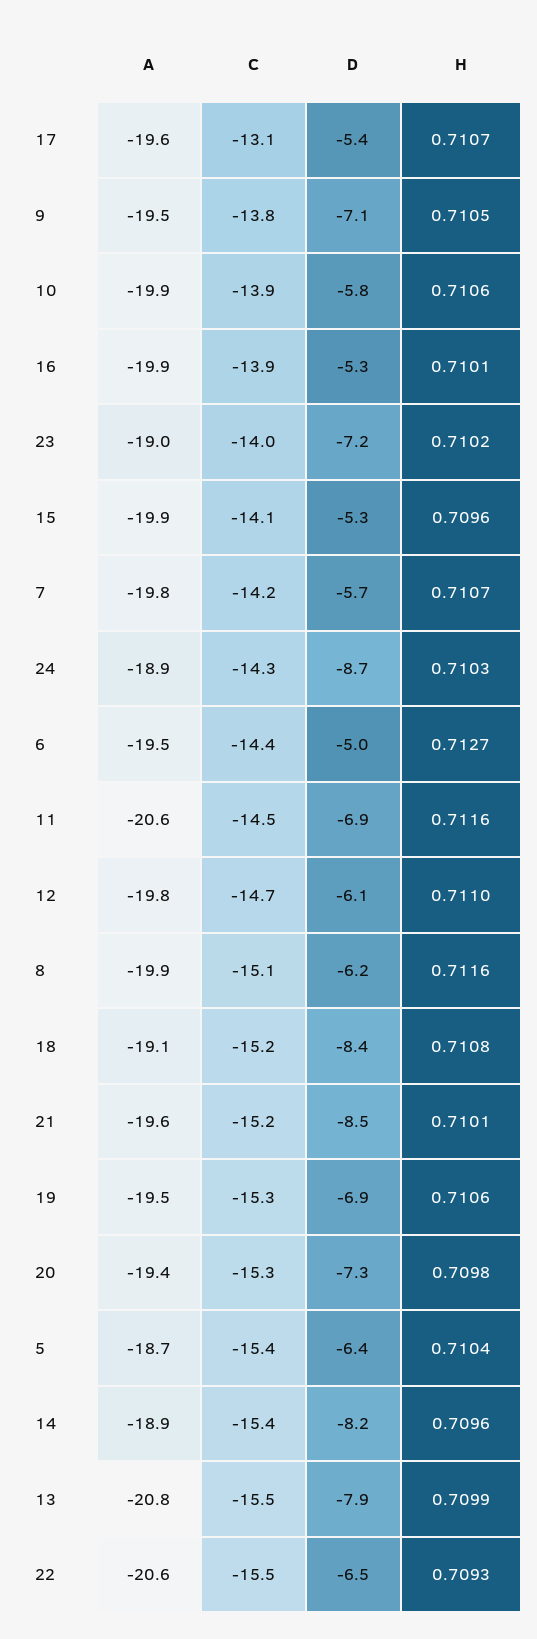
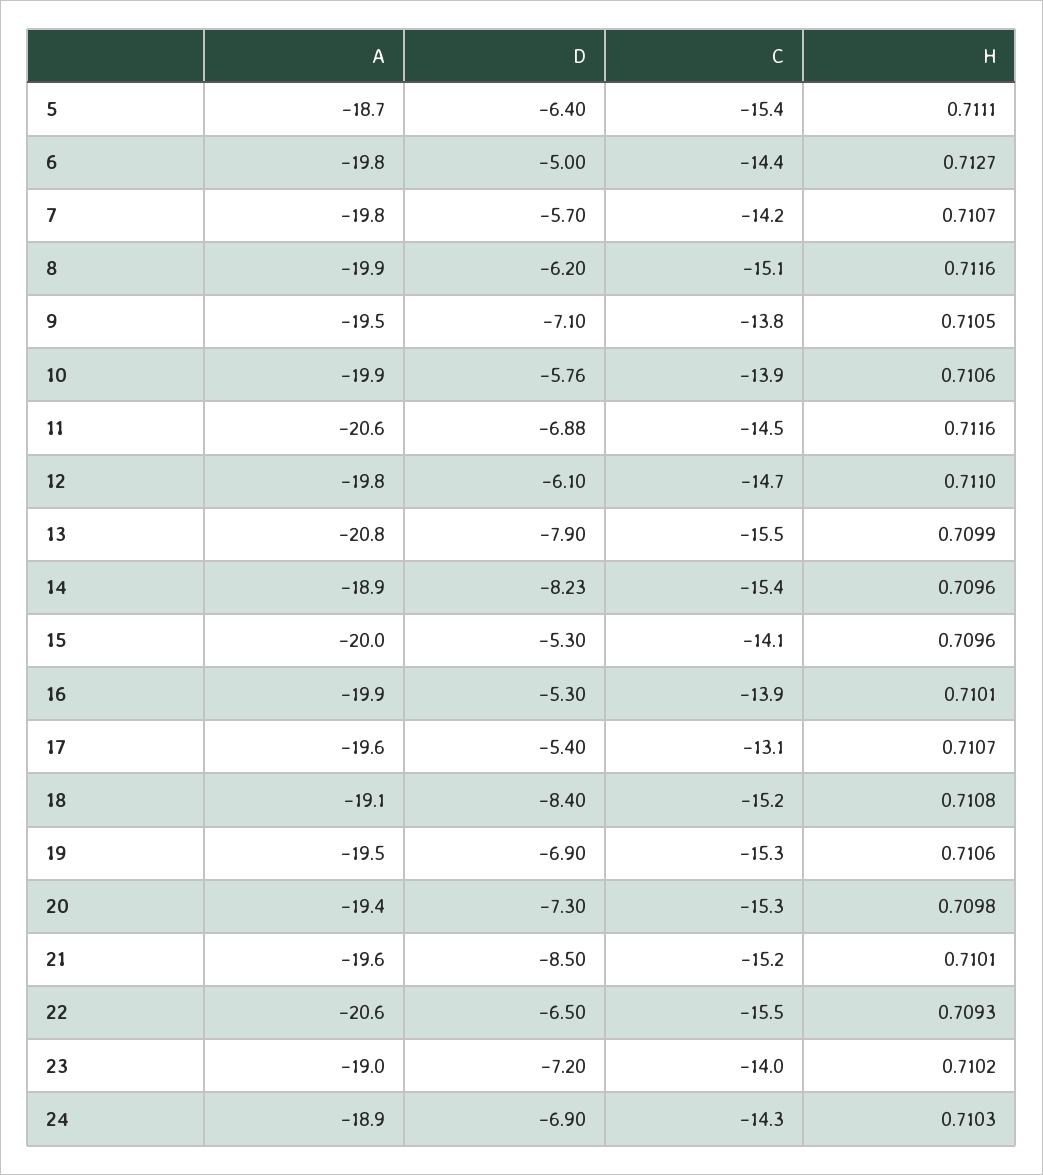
A, 15: -19.9 -> -20
D, 24: -8.7 -> -6.9
A, 6: -19.5 -> -19.8
H, 5: 0.7104 -> 0.7111

